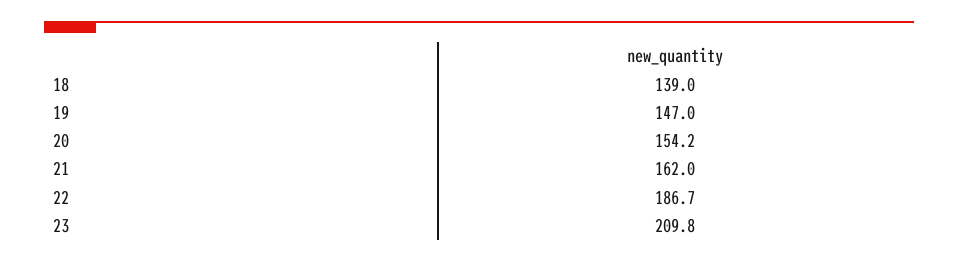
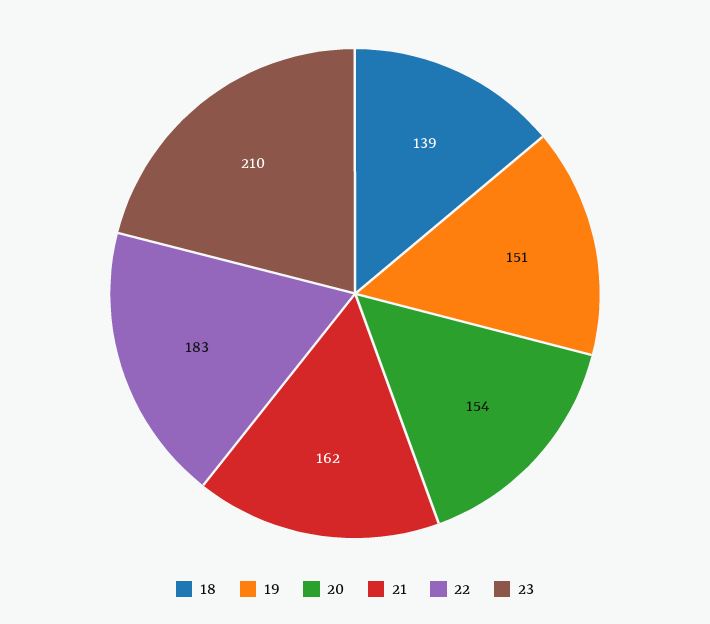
19: 147 -> 151
22: 186.7 -> 183

